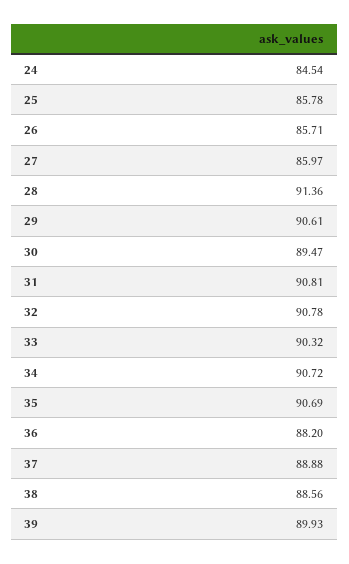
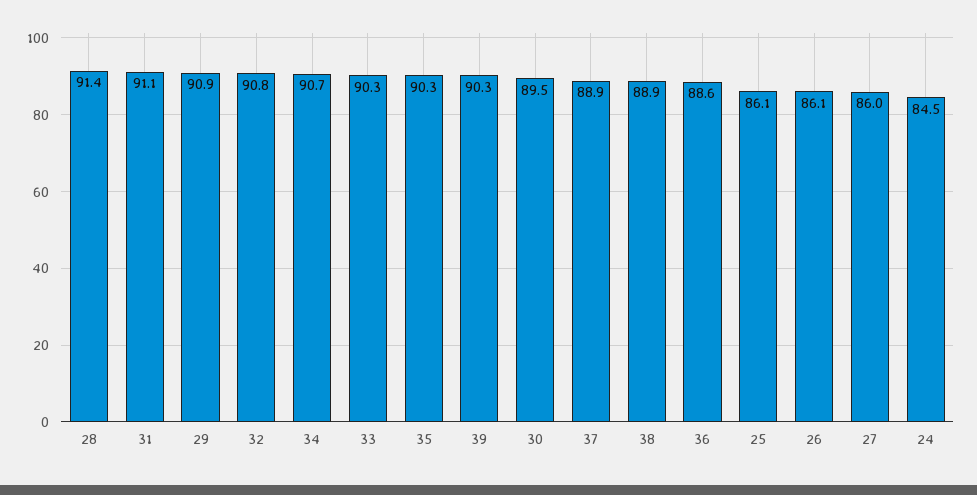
25: 85.78 -> 86.1
26: 85.71 -> 86.1
29: 90.61 -> 90.9
31: 90.81 -> 91.1
35: 90.69 -> 90.3
36: 88.2 -> 88.6
38: 88.56 -> 88.9
39: 89.93 -> 90.3

